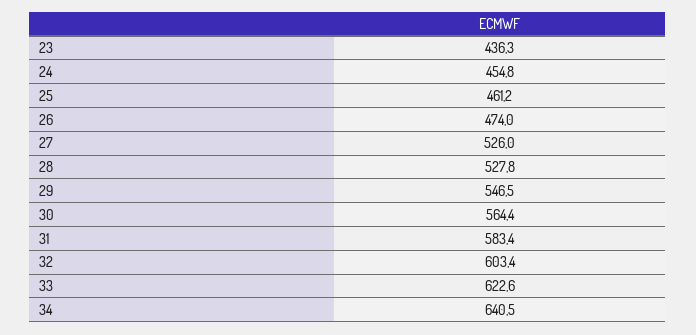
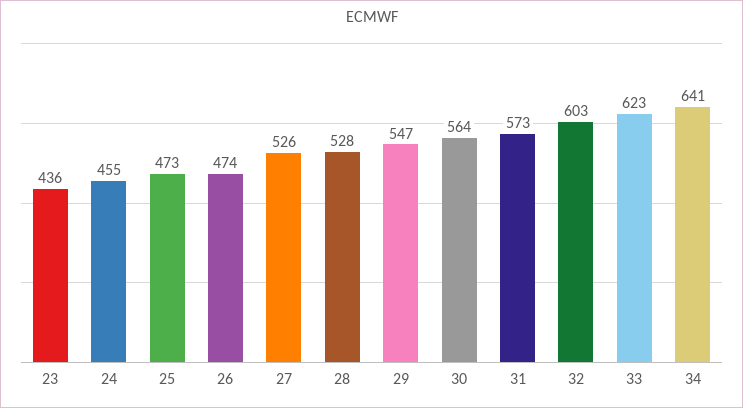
25: 461.2 -> 473
31: 583.4 -> 573

